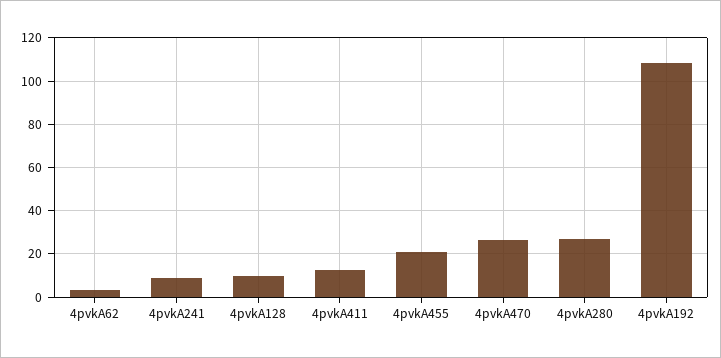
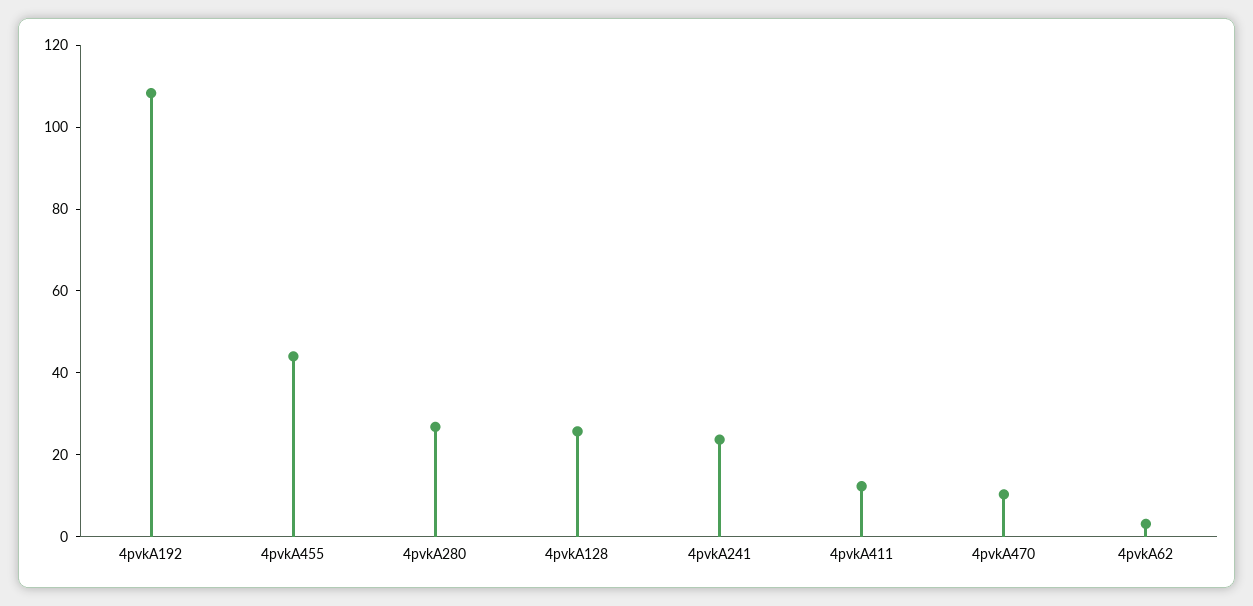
4pvkA241: 10 -> 25
4pvkA128: 10 -> 25
4pvkA455: 20 -> 45
4pvkA470: 25 -> 10

